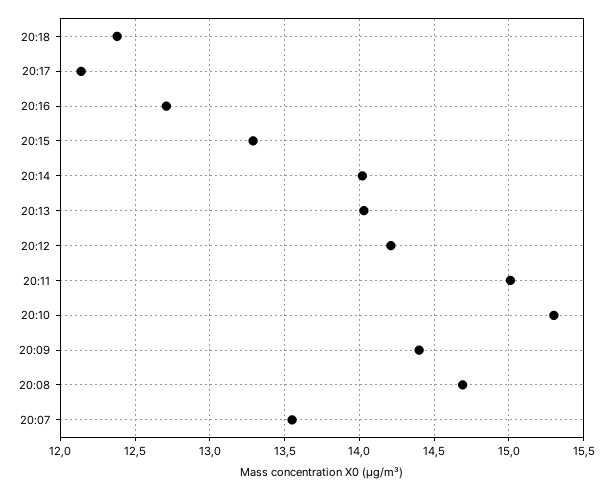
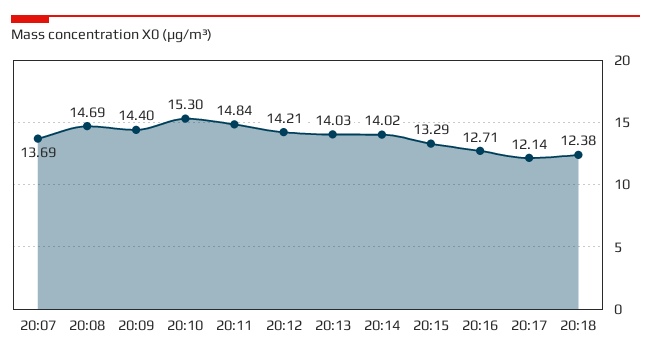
20:11: 15 -> 14.84
20:07: 13.55 -> 13.69

